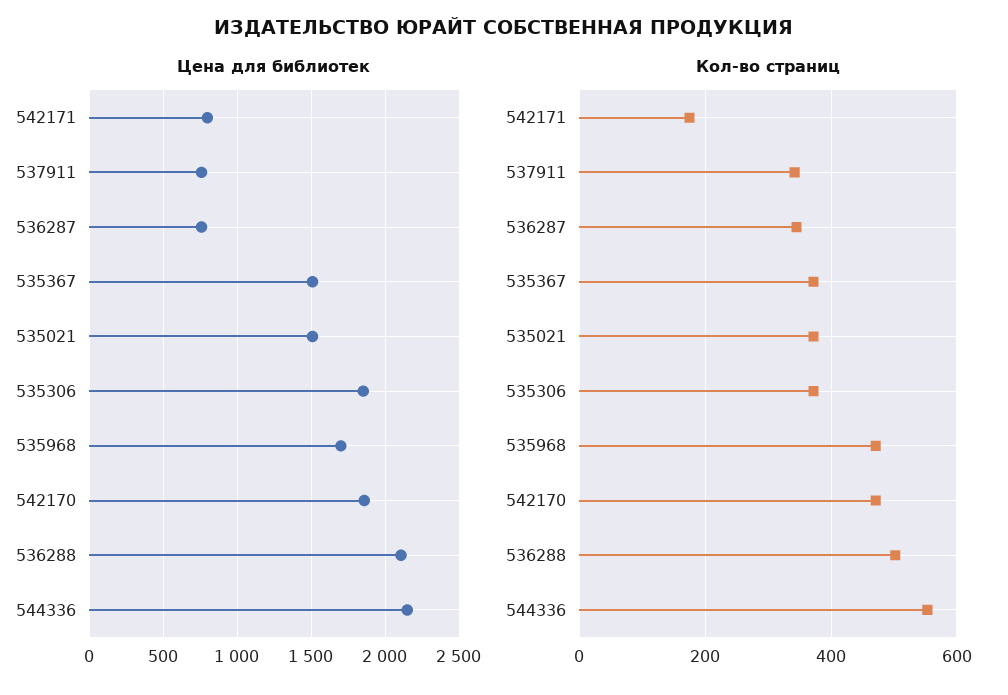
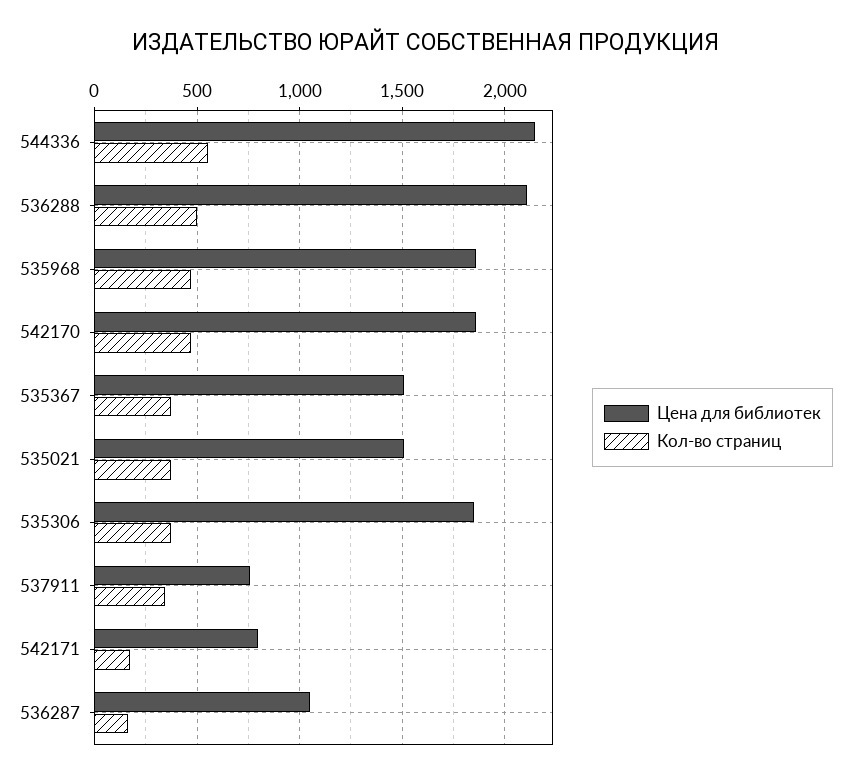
Цена для библиотек, 536287: 750 -> 1050
Цена для библиотек, 535968: 1700 -> 1850
Кол-во страниц, 536287: 340 -> 150

